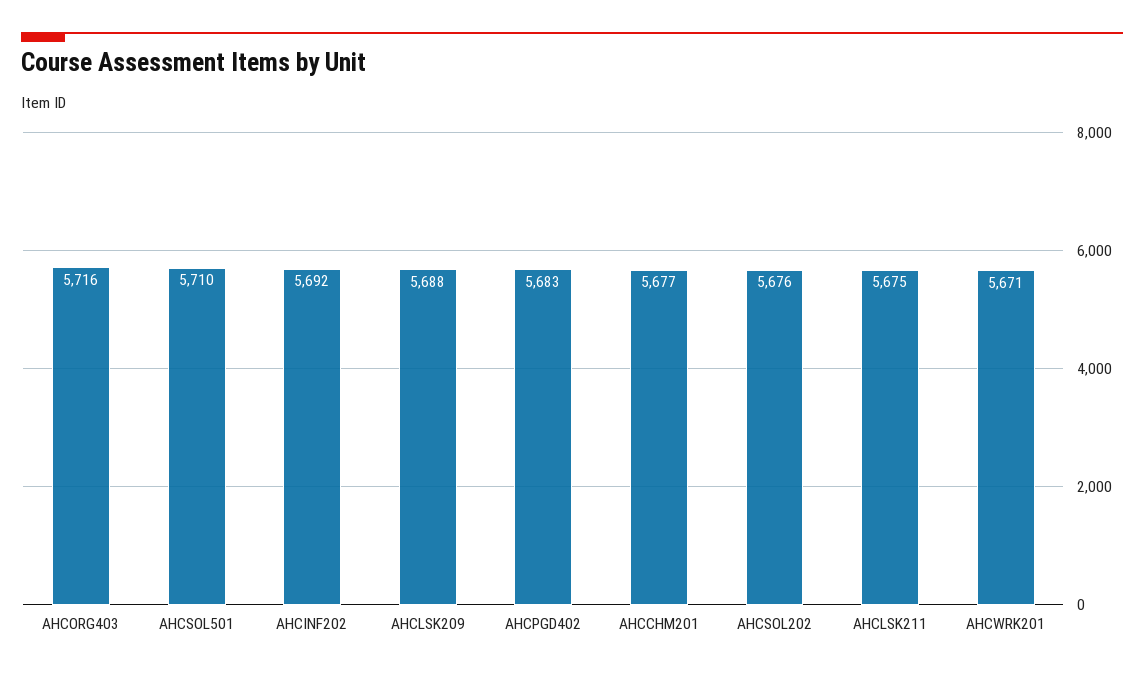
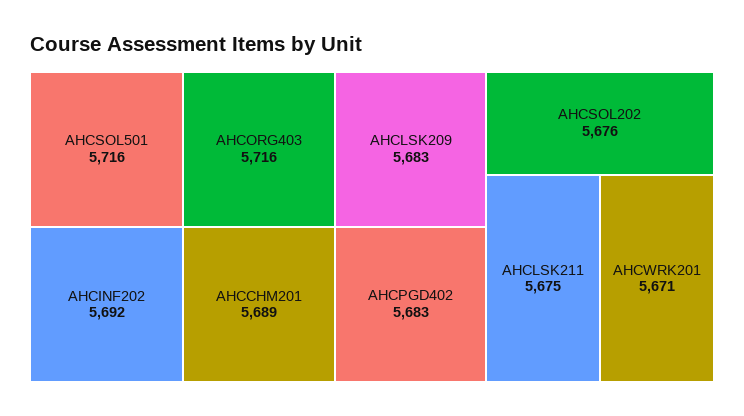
AHCSOL501: 5710 -> 5716
AHCLSK209: 5688 -> 5683
AHCCHM201: 5677 -> 5689

